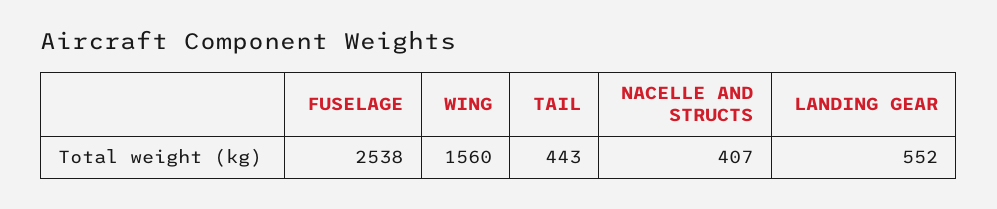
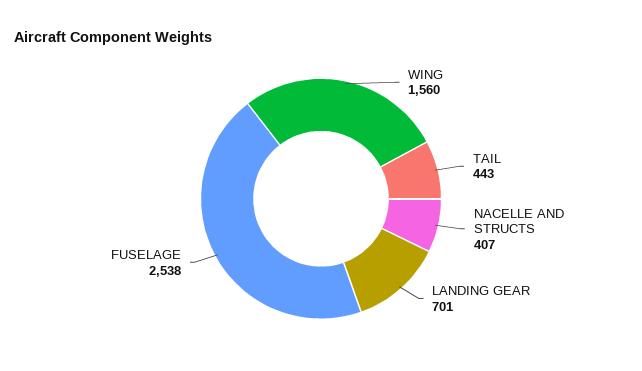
LANDING GEAR: 552 -> 701

